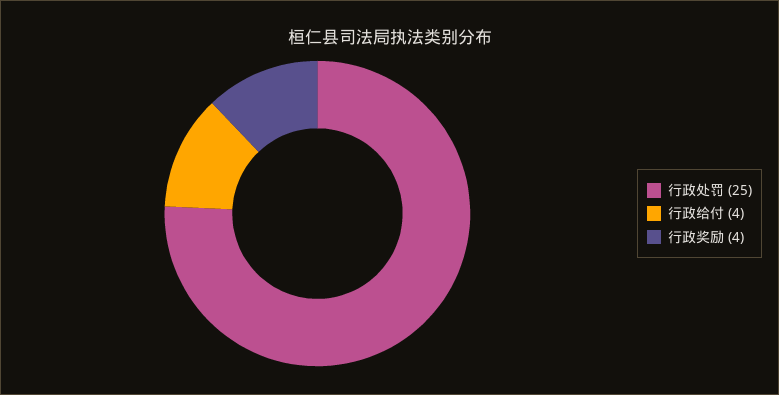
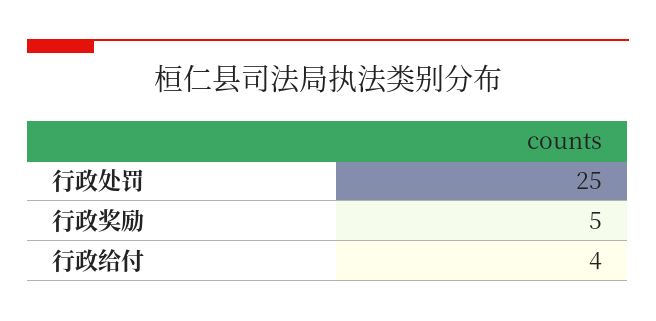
行政奖励: 4 -> 5

